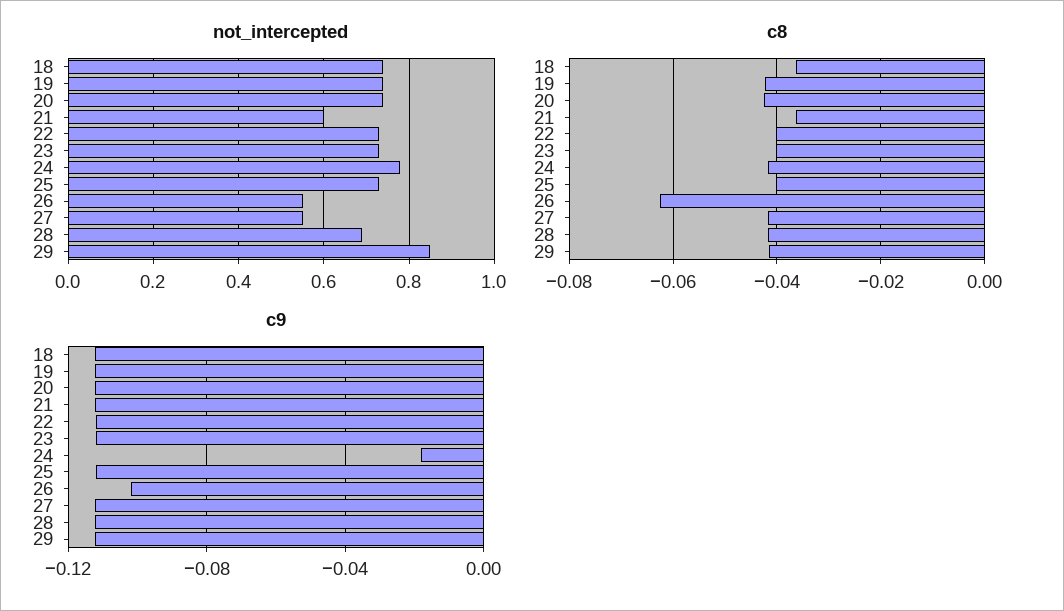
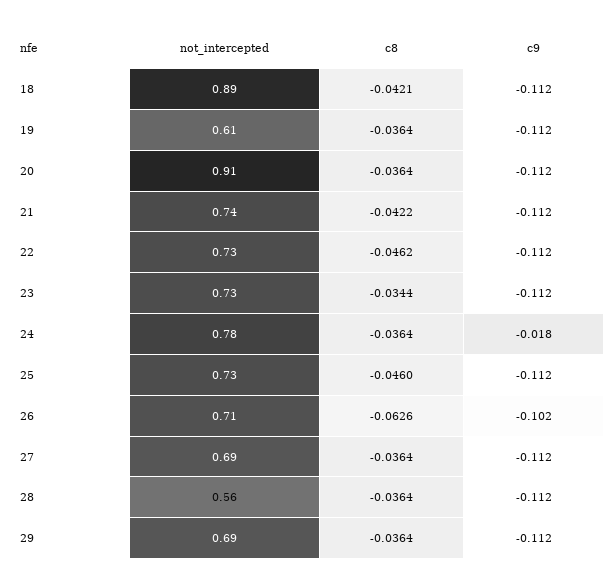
not_intercepted, 18: 0.75 -> 0.89
not_intercepted, 19: 0.75 -> 0.61
not_intercepted, 20: 0.75 -> 0.91
not_intercepted, 21: 0.6 -> 0.74
not_intercepted, 26: 0.55 -> 0.71
not_intercepted, 27: 0.55 -> 0.69
not_intercepted, 28: 0.7 -> 0.56
not_intercepted, 29: 0.85 -> 0.69
c8, 18: -0.036 -> -0.0421
c8, 19: -0.042 -> -0.0364
c8, 20: -0.042 -> -0.0364
c8, 21: -0.036 -> -0.0422
c8, 22: -0.04 -> -0.0462
c8, 23: -0.04 -> -0.0344
c8, 24: -0.042 -> -0.0364
c8, 25: -0.04 -> -0.046
c8, 27: -0.042 -> -0.0364
c8, 28: -0.042 -> -0.0364
c8, 29: -0.042 -> -0.0364

